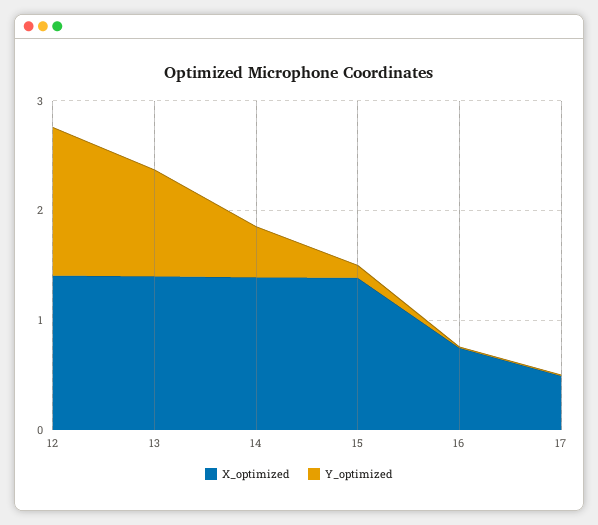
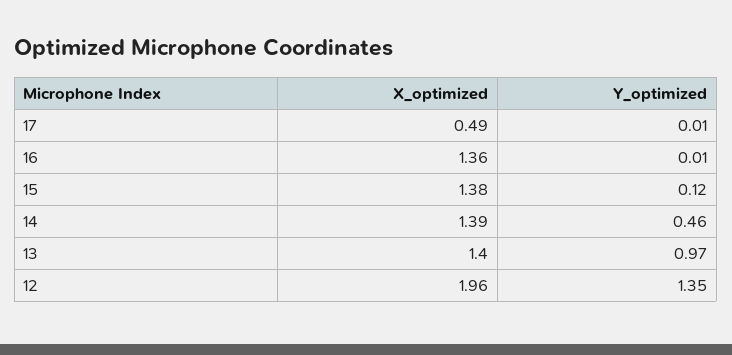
X_optimized, 12: 1.4 -> 1.96
X_optimized, 16: 0.8 -> 1.36

